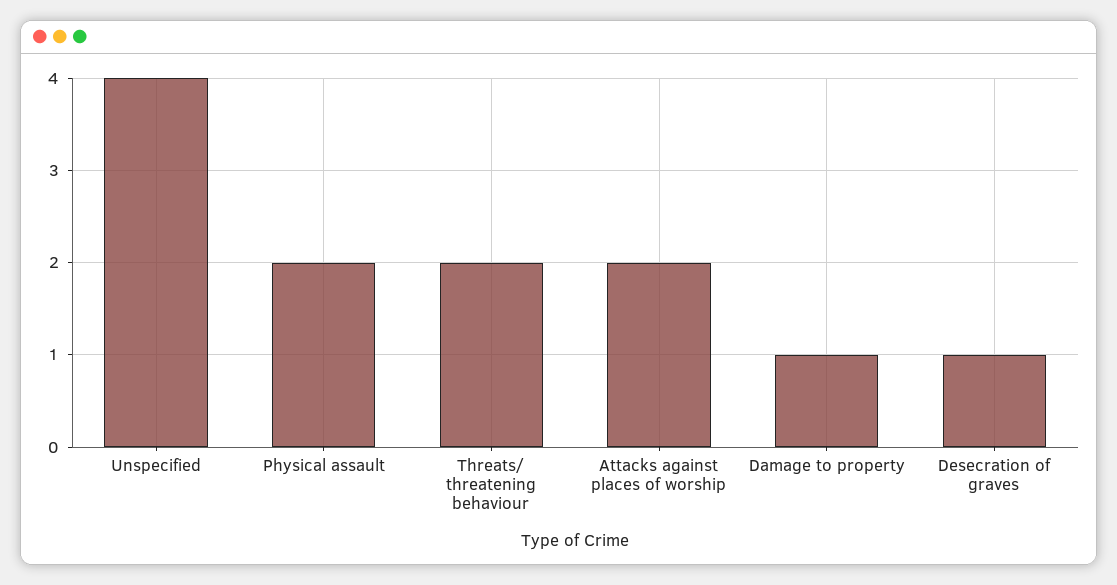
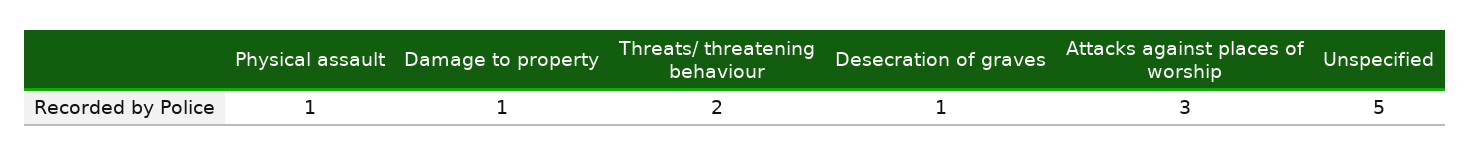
Unspecified: 4 -> 5
Physical assault: 2 -> 1
Attacks against places of worship: 2 -> 3

